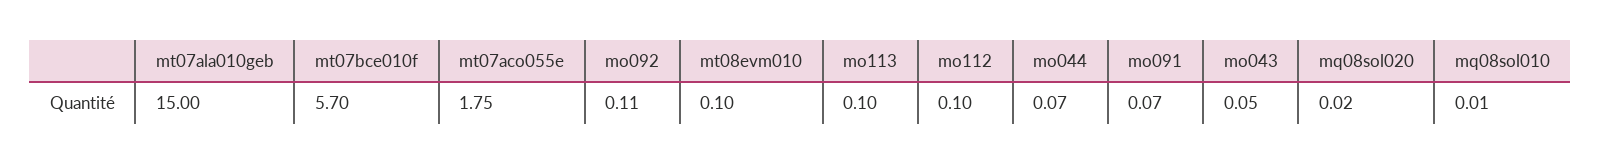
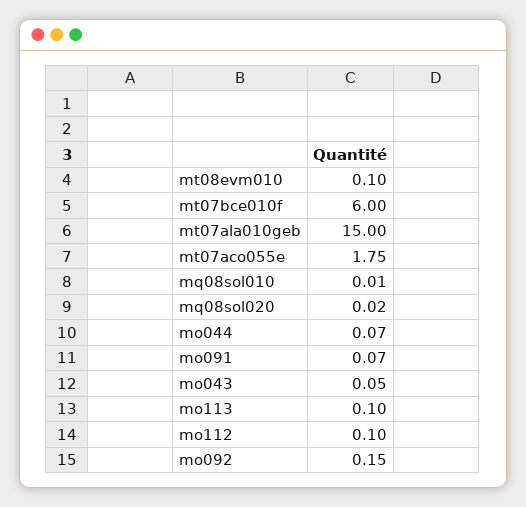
mt07bce010f: 5.7 -> 6
mo092: 0.11 -> 0.15

